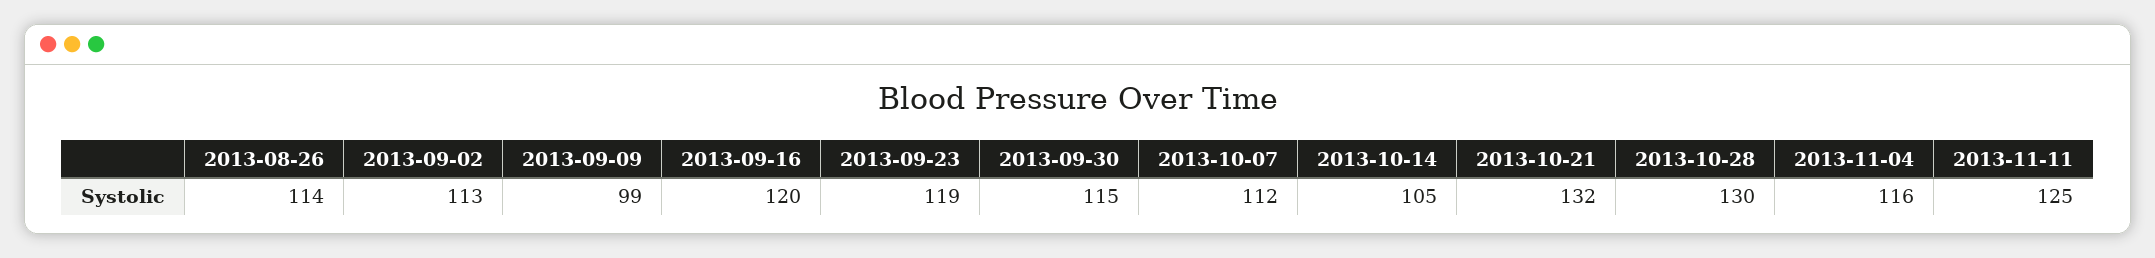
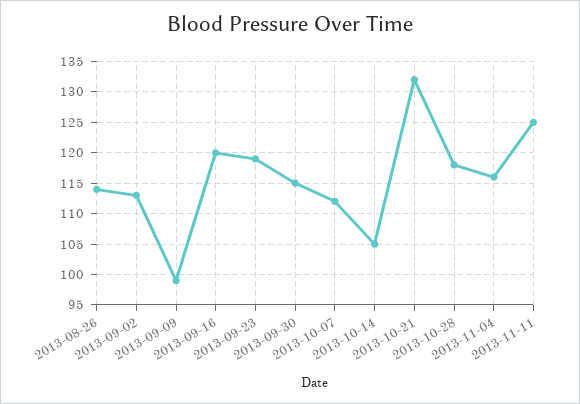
2013-10-28: 130 -> 118

